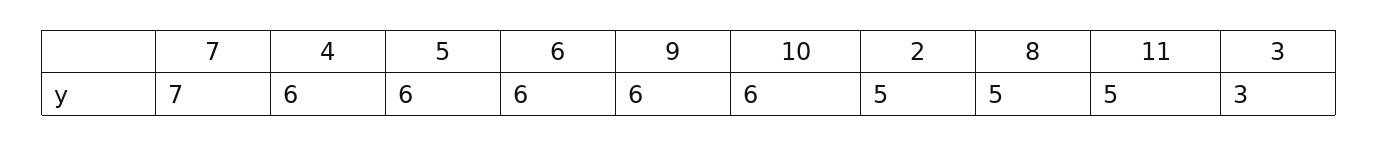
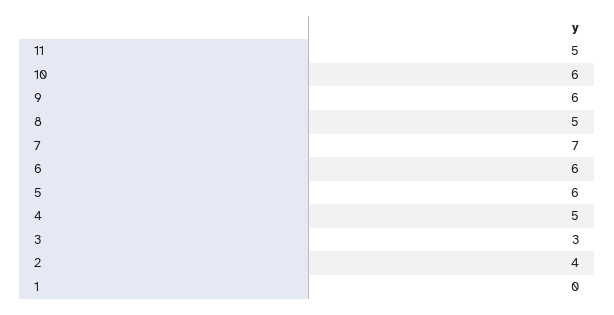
4: 6 -> 5
2: 5 -> 4
1: none -> 0

